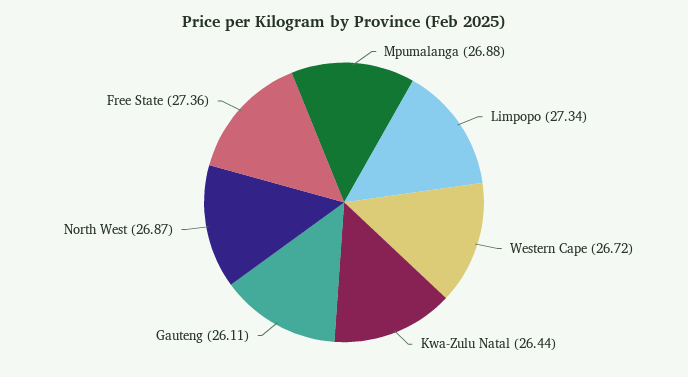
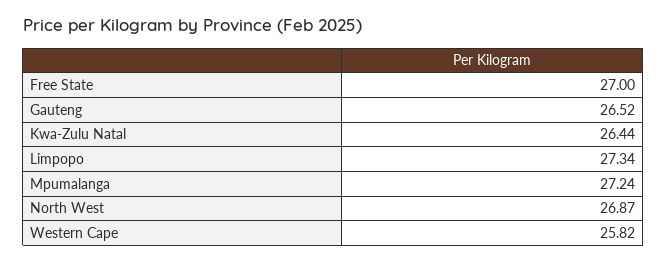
Mpumalanga: 26.88 -> 27.24
Western Cape: 26.72 -> 25.82
Gauteng: 26.11 -> 26.52
Free State: 27.36 -> 27

